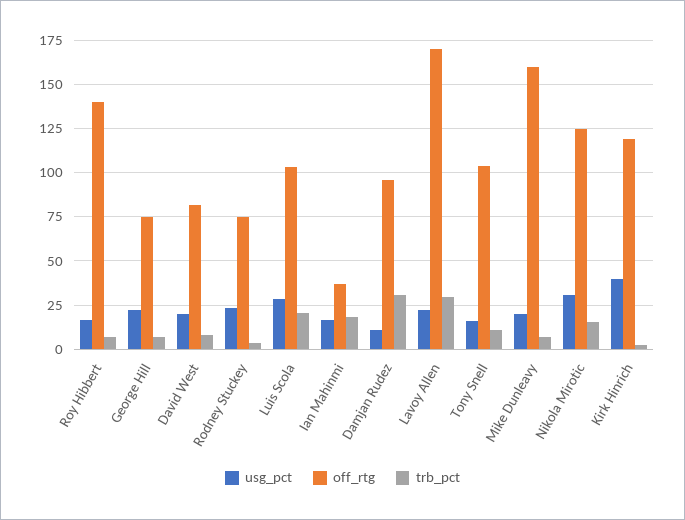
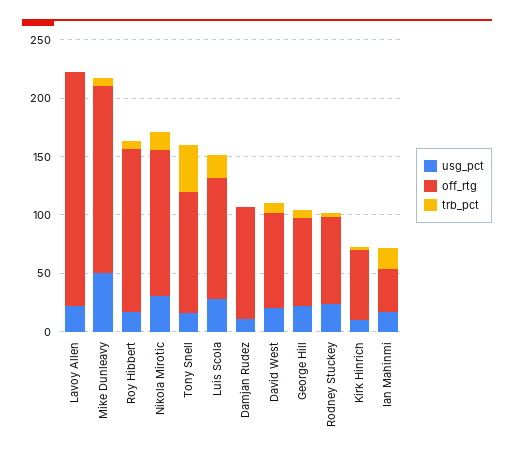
trb_pct, Damjan Rudez: 30 -> 0
off_rtg, Lavoy Allen: 170 -> 200
trb_pct, Lavoy Allen: 30 -> 0
trb_pct, Tony Snell: 10 -> 40
usg_pct, Mike Dunleavy: 20 -> 50
usg_pct, Kirk Hinrich: 40 -> 10
off_rtg, Kirk Hinrich: 120 -> 60

